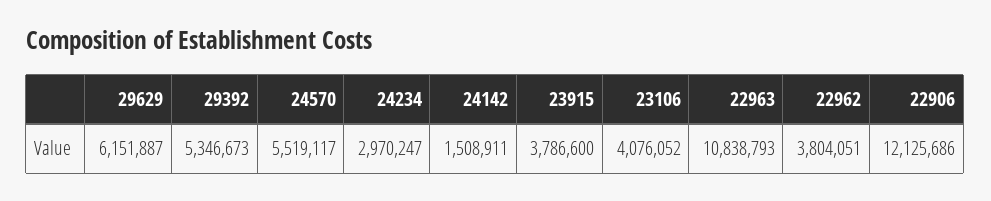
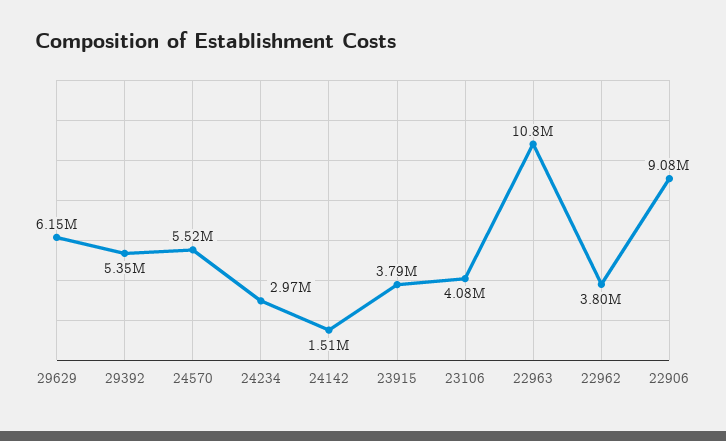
22906: 12125686 -> 9080000

